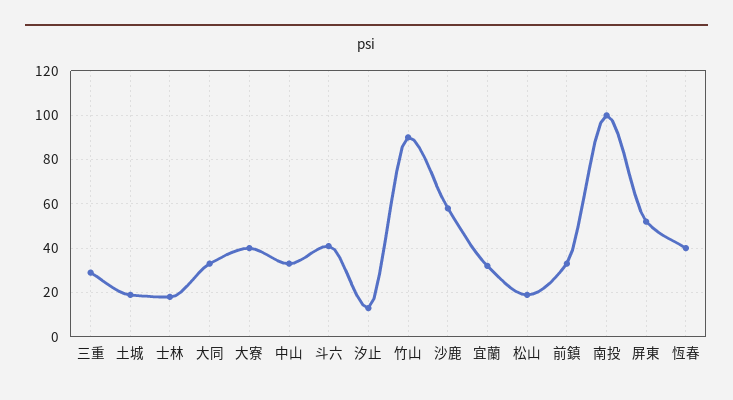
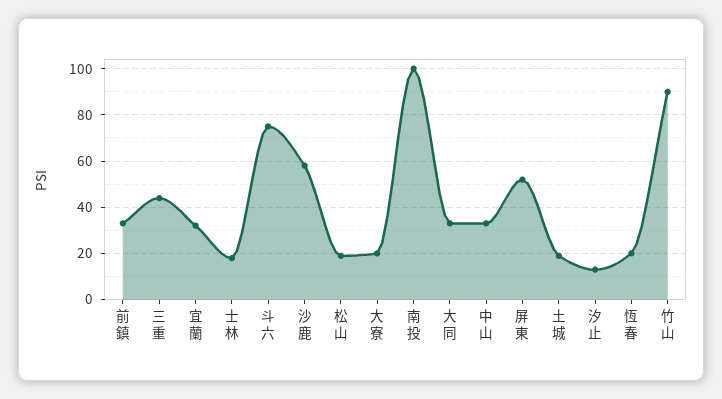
三重: 30 -> 45
大寮: 40 -> 20
斗六: 40 -> 75
恆春: 40 -> 20

